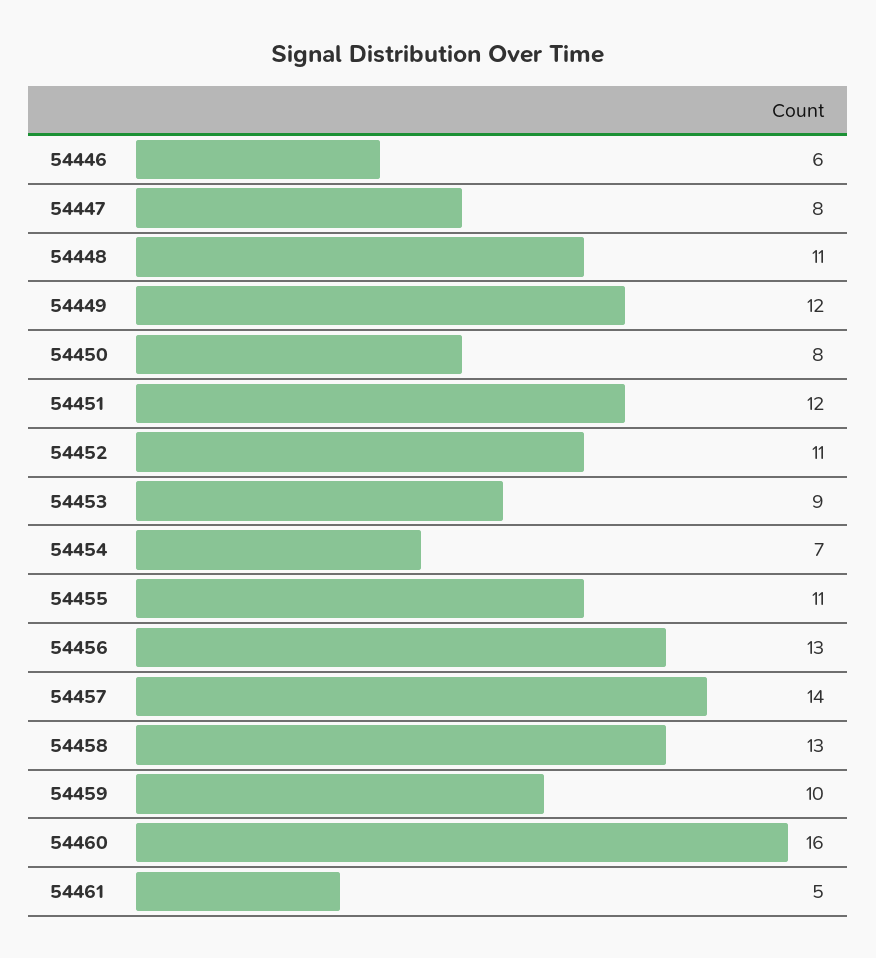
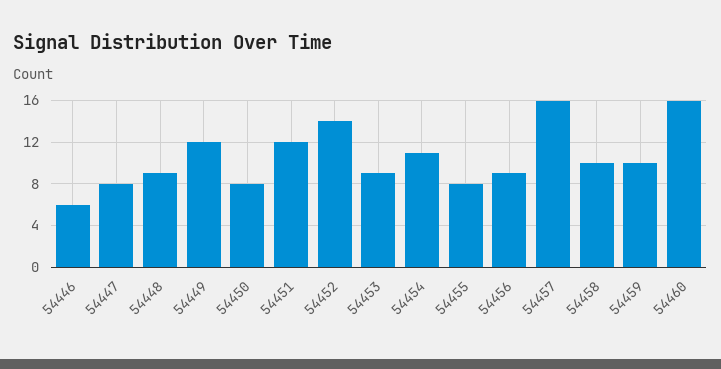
54448: 11 -> 9
54452: 11 -> 14
54454: 7 -> 11
54455: 11 -> 8
54456: 13 -> 9
54457: 14 -> 16
54458: 13 -> 10
54461: 5 -> none

